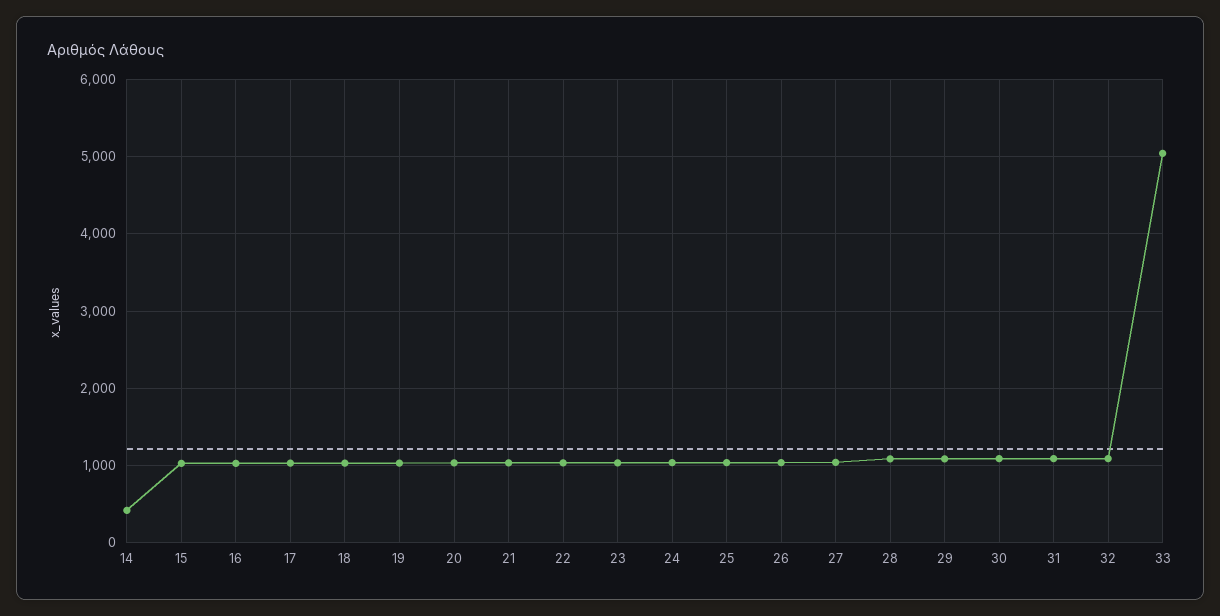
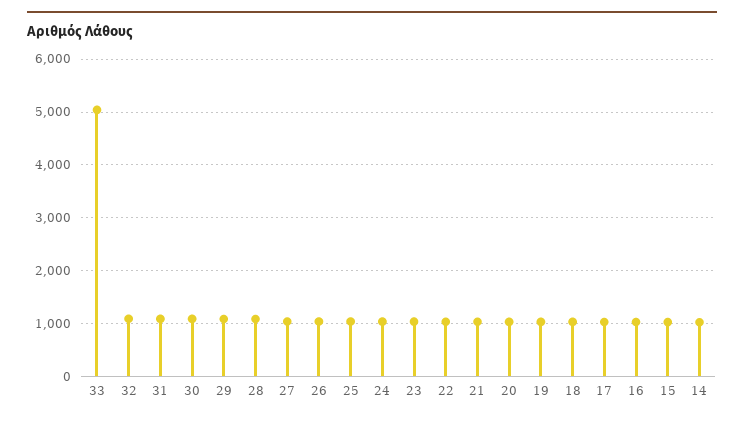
14: 400 -> 1000

